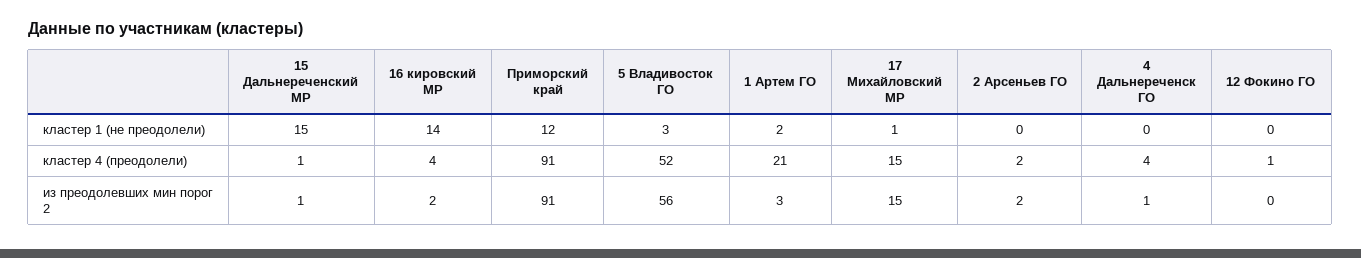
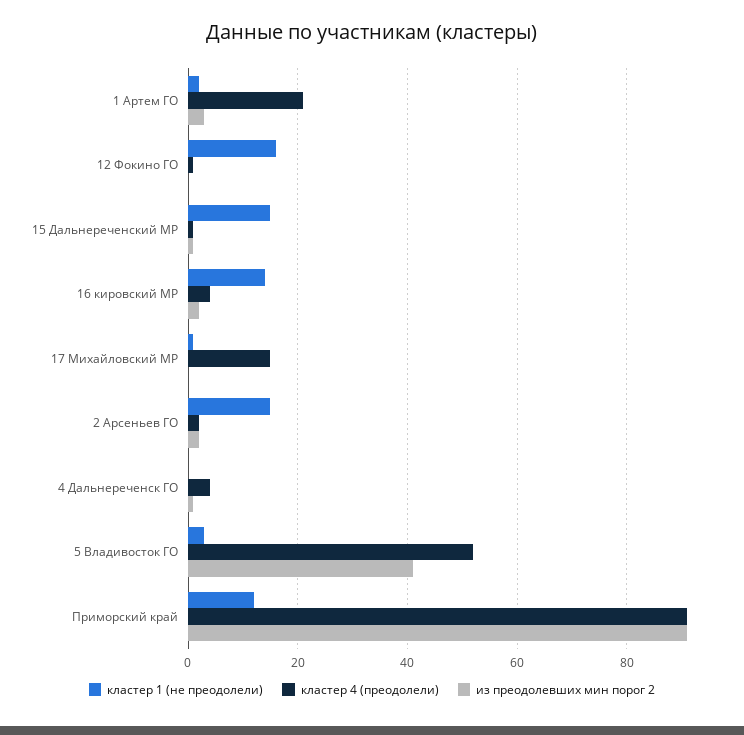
кластер 1 (не преодолели), 2 Арсеньев ГО: 0 -> 15
кластер 1 (не преодолели), 12 Фокино ГО: 0 -> 15
из преодолевших мин порог 2, 5 Владивосток ГО: 56 -> 40
из преодолевших мин порог 2, 17 Михайловский МР: 15 -> 0

